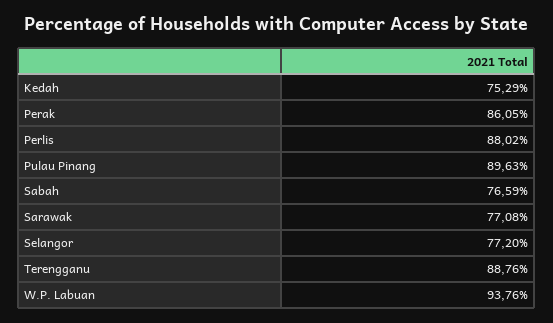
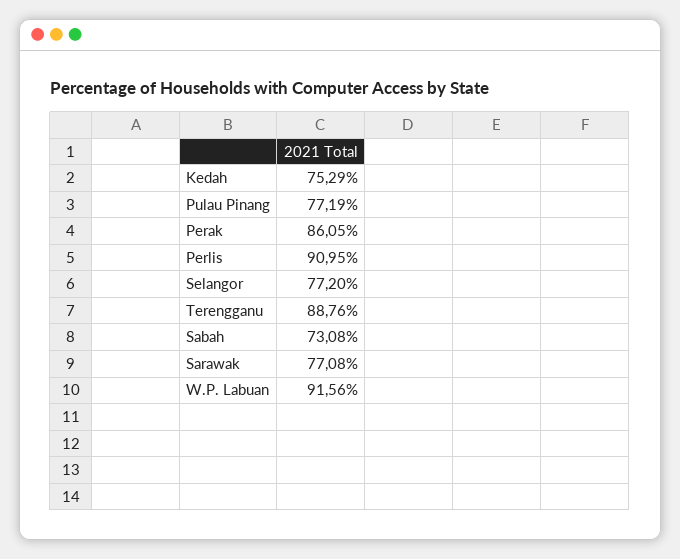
Perlis: 88.02 -> 90.95
Pulau Pinang: 89.63 -> 77.19
Sabah: 76.59 -> 73.08
W.P. Labuan: 93.76 -> 91.56

